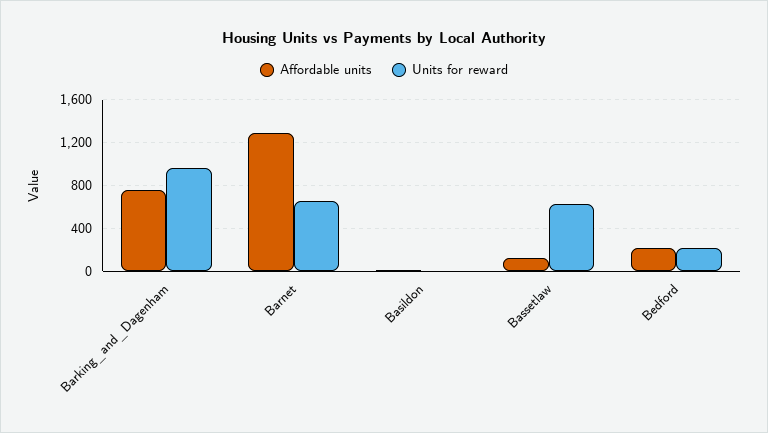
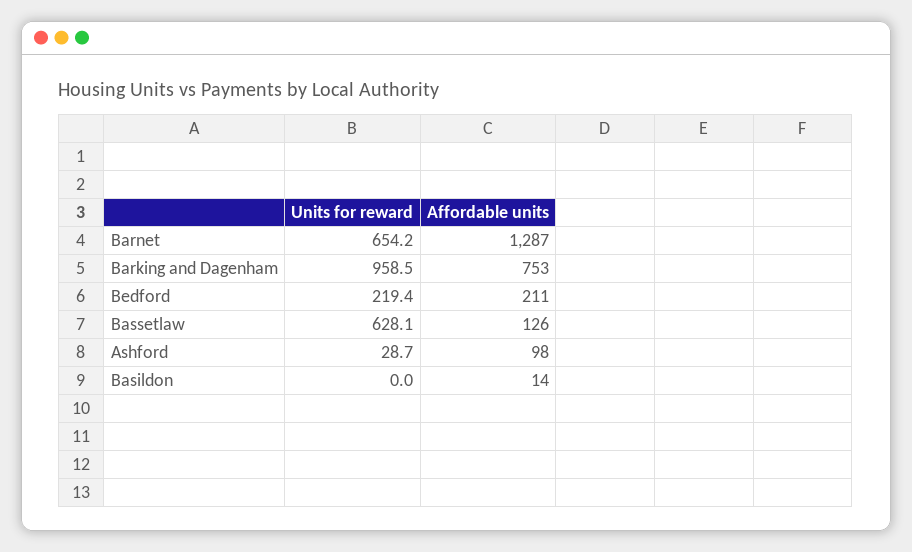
Units for reward, Ashford: none -> 28.7
Affordable units, Ashford: none -> 98

